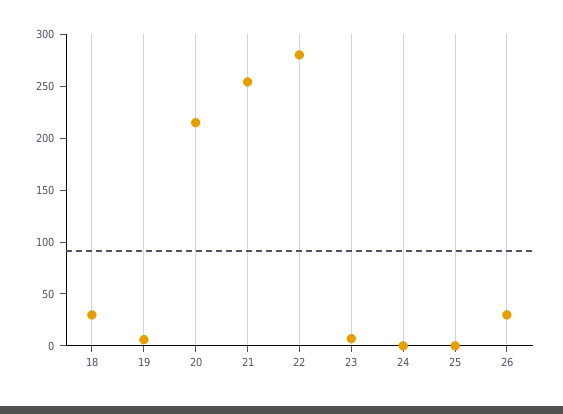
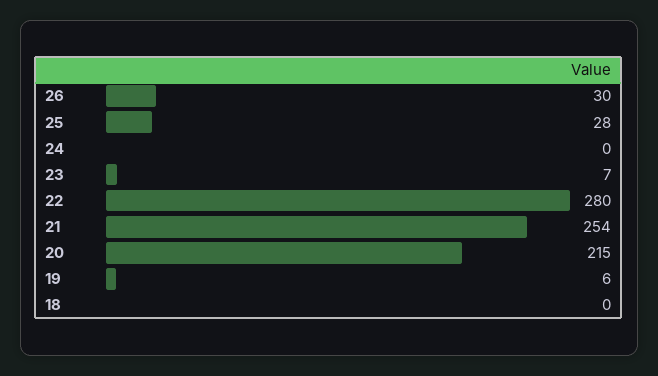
18: 30 -> 0
25: 0 -> 28

